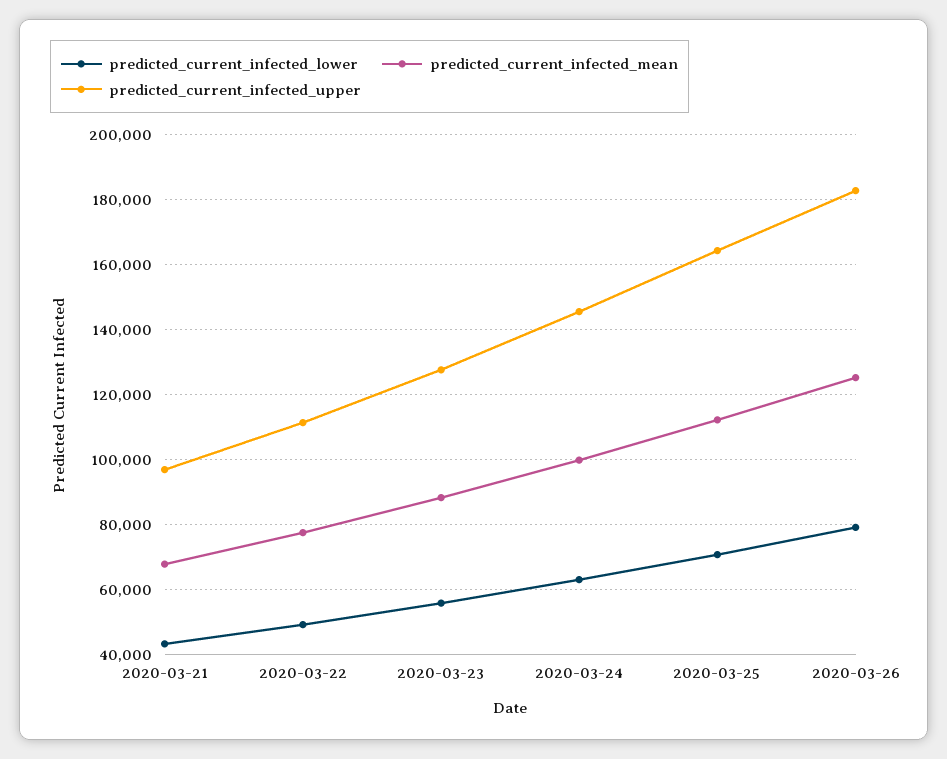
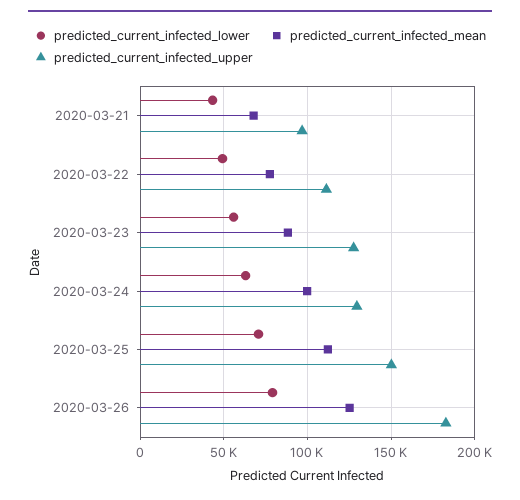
predicted_current_infected_upper, 2020-03-24: 146000 -> 130000
predicted_current_infected_upper, 2020-03-25: 164000 -> 150000

